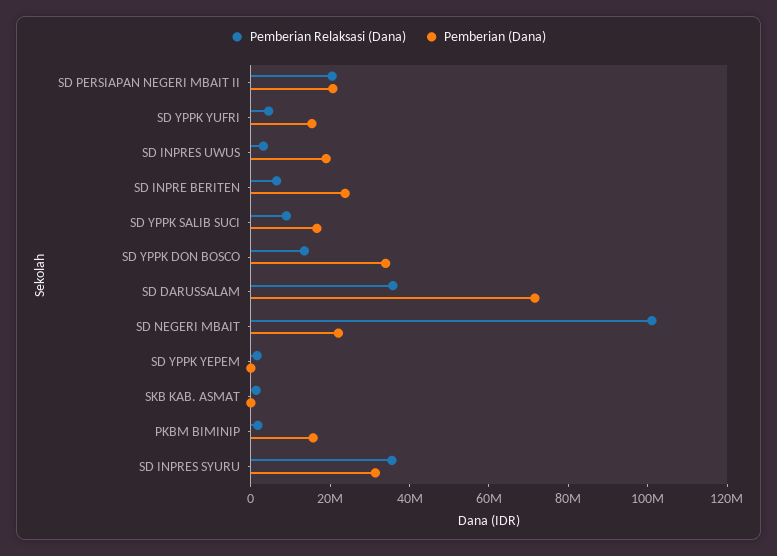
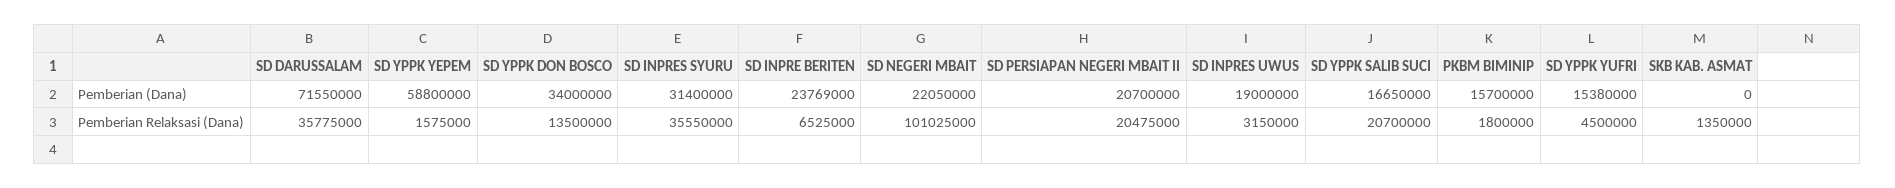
Pemberian Relaksasi (Dana), SD YPPK SALIB SUCI: 10000000 -> 20700000
Pemberian (Dana), SD YPPK YEPEM: 0 -> 58800000

